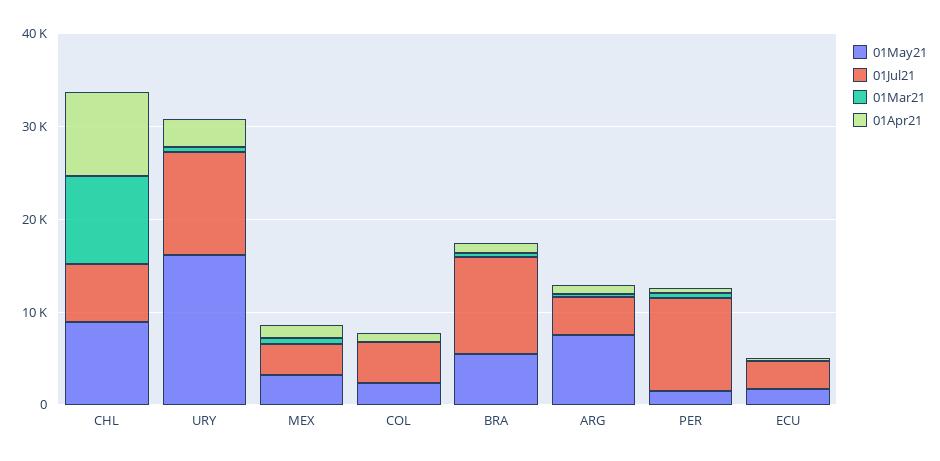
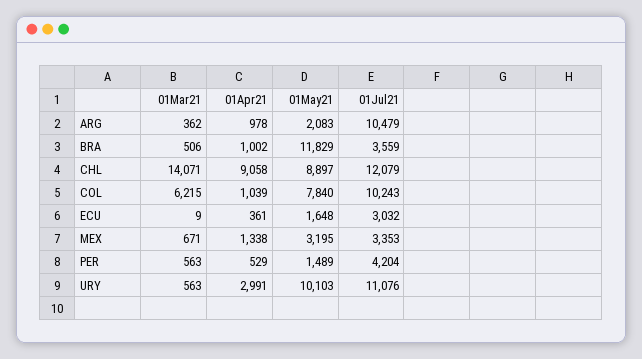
01Jul21, CHL: 6000 -> 12079
01Mar21, CHL: 10000 -> 14071
01May21, URY: 16000 -> 10103
01May21, COL: 2000 -> 7840
01Jul21, COL: 4000 -> 10243
01Mar21, COL: 0 -> 6215
01May21, BRA: 6000 -> 11829
01Jul21, BRA: 10000 -> 3559
01May21, ARG: 8000 -> 2083
01Jul21, ARG: 4000 -> 10479
01Jul21, PER: 10000 -> 4204

